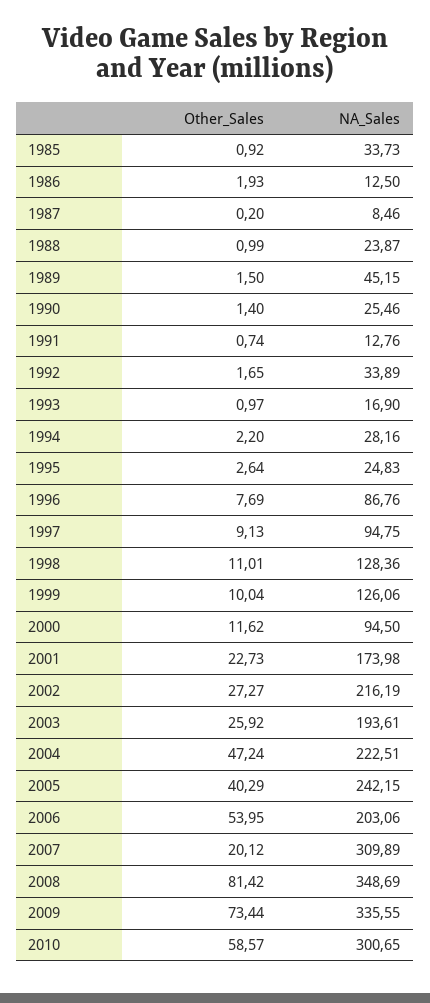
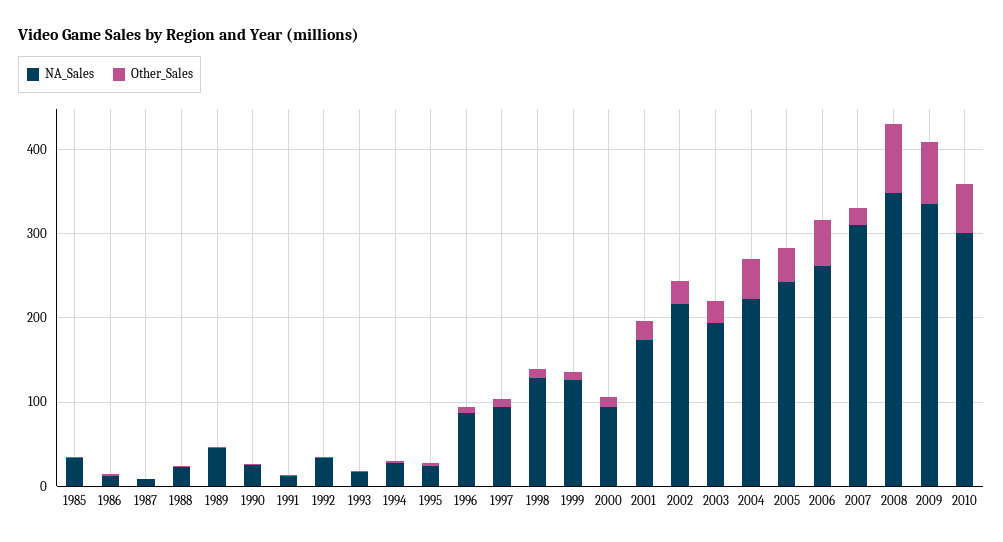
NA_Sales, 2006: 203.06 -> 260

